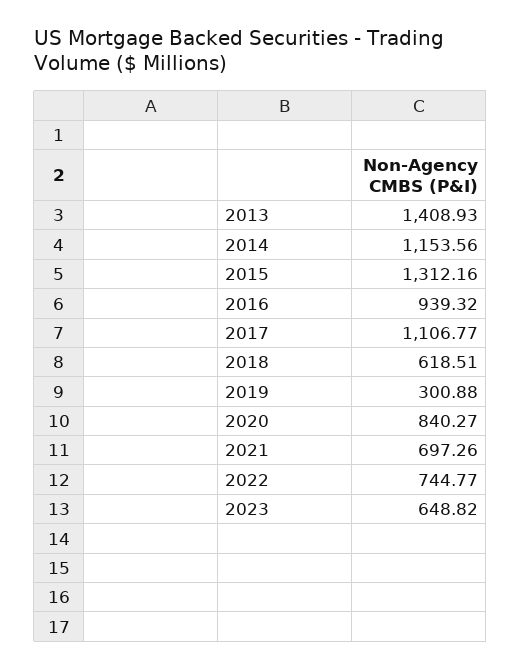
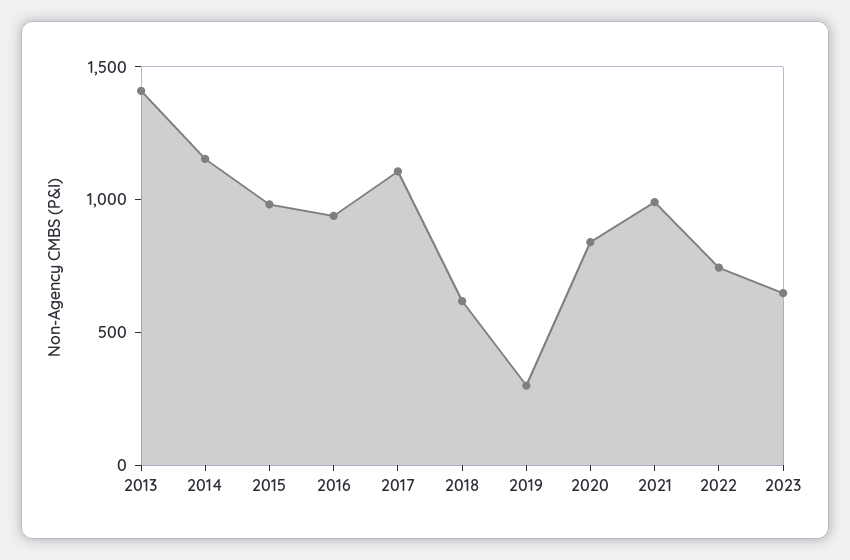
2015: 1312.16 -> 1000
2021: 697.26 -> 1000

